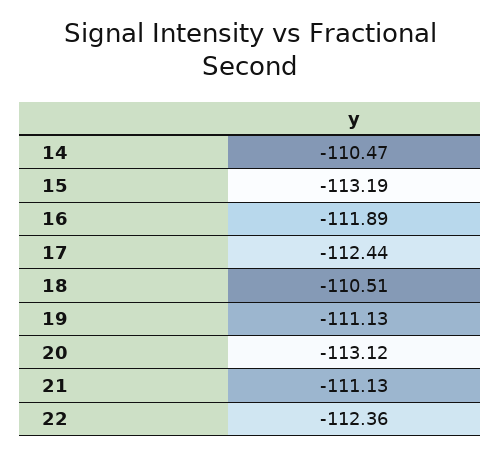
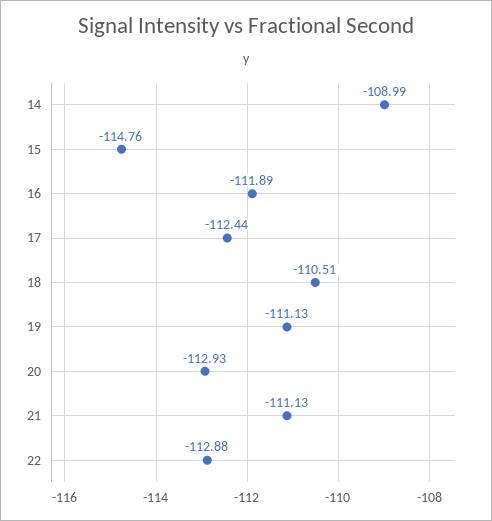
14: -110.47 -> -108.99
15: -113.19 -> -114.76
20: -113.12 -> -112.93
22: -112.36 -> -112.88

